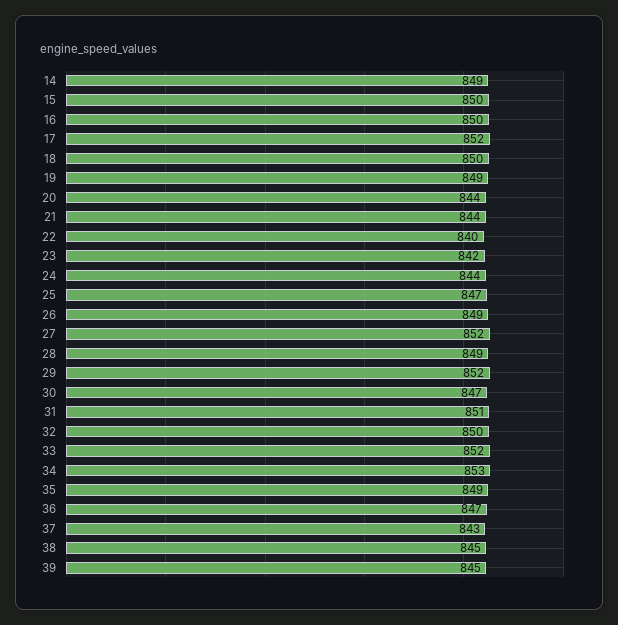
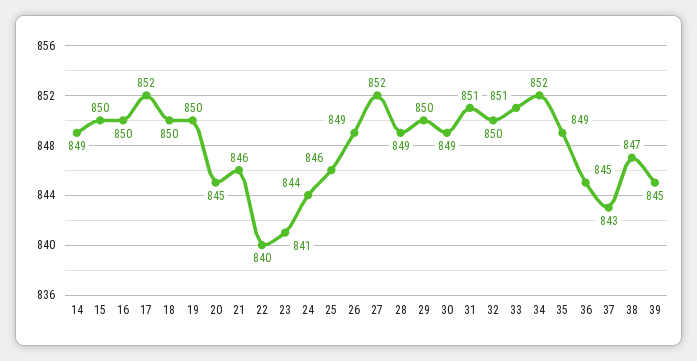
19: 849 -> 850
20: 844 -> 845
21: 844 -> 846
23: 842 -> 841
25: 847 -> 846
29: 852 -> 850
30: 847 -> 849
33: 852 -> 851
34: 853 -> 852
36: 847 -> 845
38: 845 -> 847

